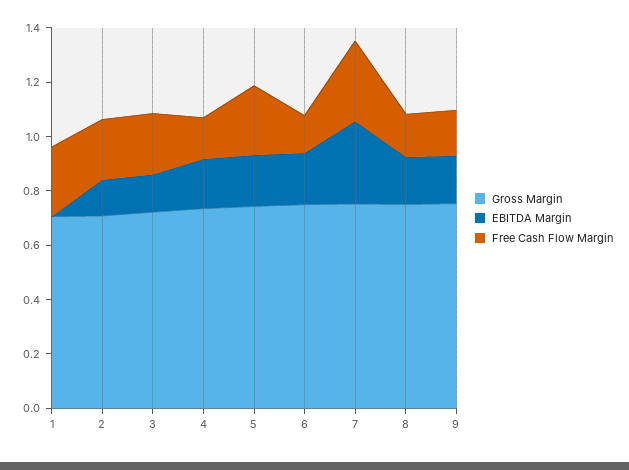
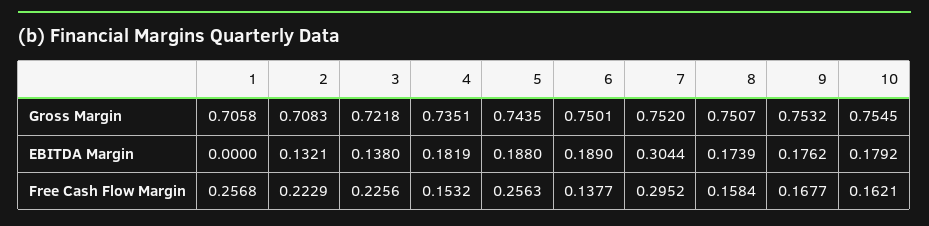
Gross Margin, 10: none -> 0.7545
EBITDA Margin, 10: none -> 0.1792
Free Cash Flow Margin, 10: none -> 0.1621

